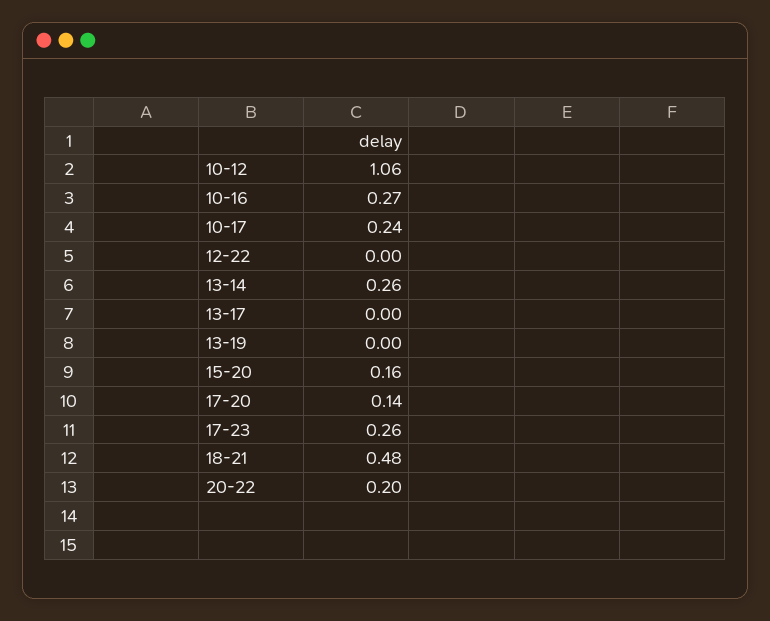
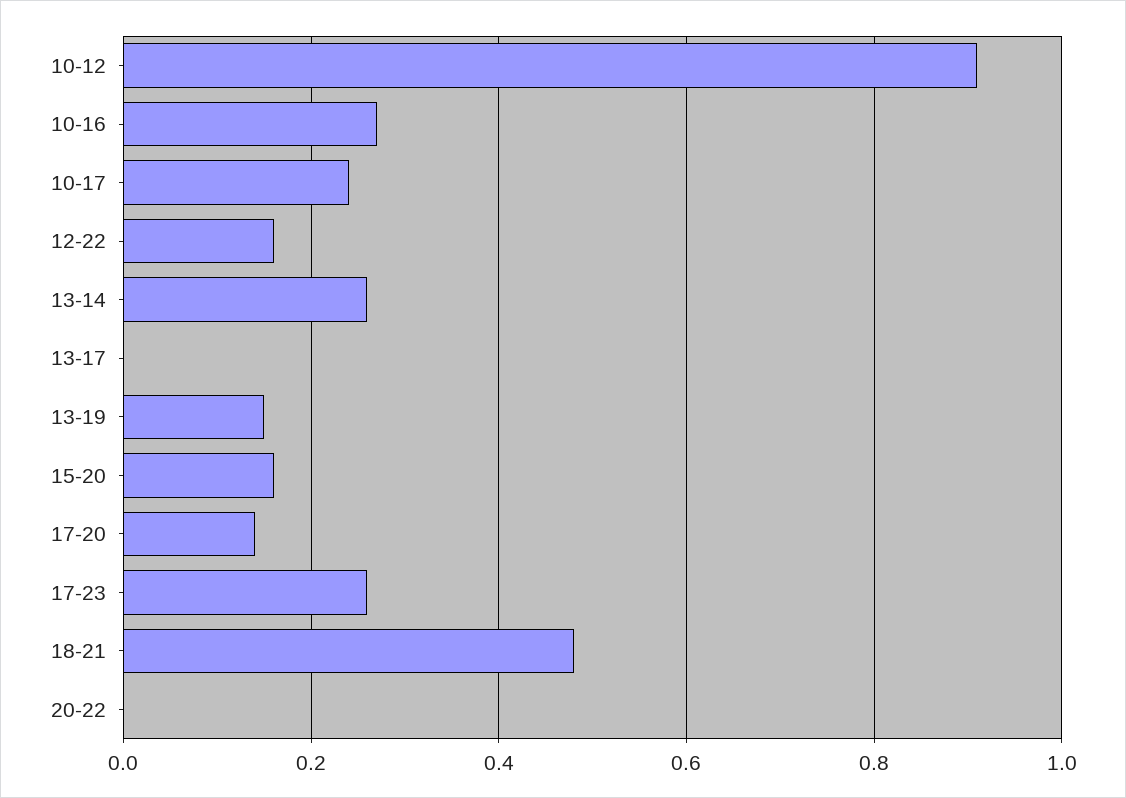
10-12: 1.06 -> 0.9
12-22: 0 -> 0.15
13-19: 0 -> 0.15
20-22: 0.2 -> 0

